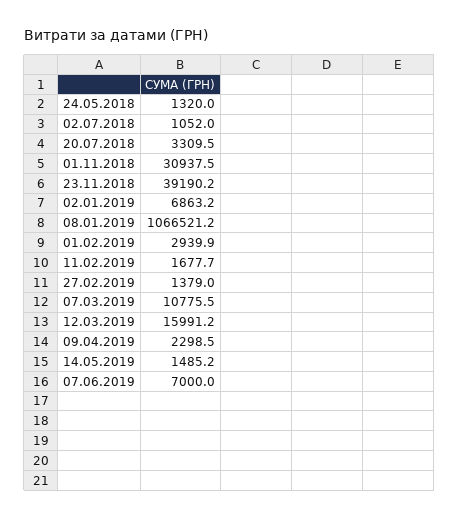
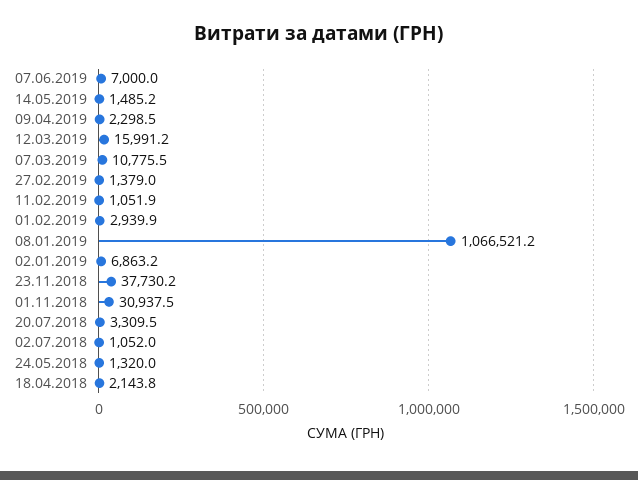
23.11.2018: 39190.2 -> 37730.2
11.02.2019: 1677.7 -> 1051.9
18.04.2018: none -> 2143.8

